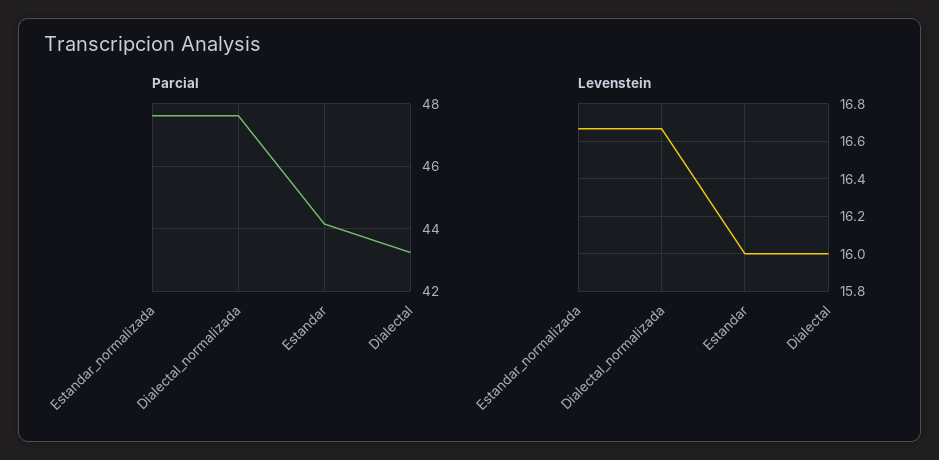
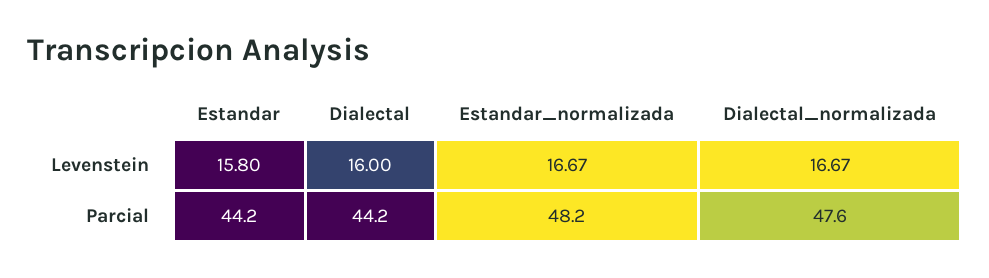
Parcial, Estandar_normalizada: 47.6 -> 48.2
Parcial, Dialectal: 43.2 -> 44.2
Levenstein, Estandar: 16 -> 15.8

